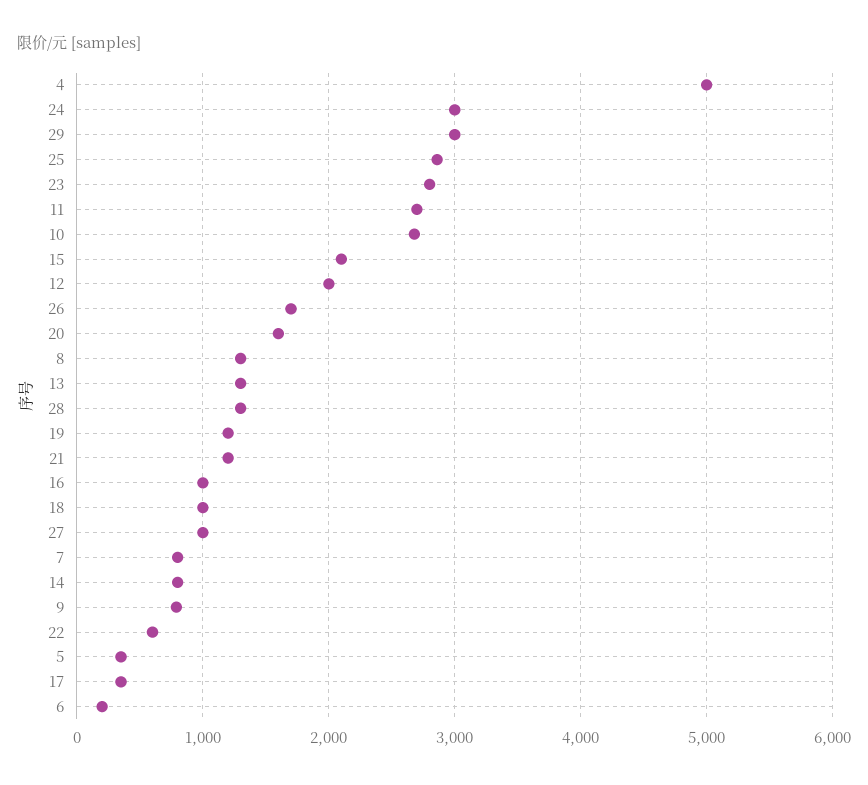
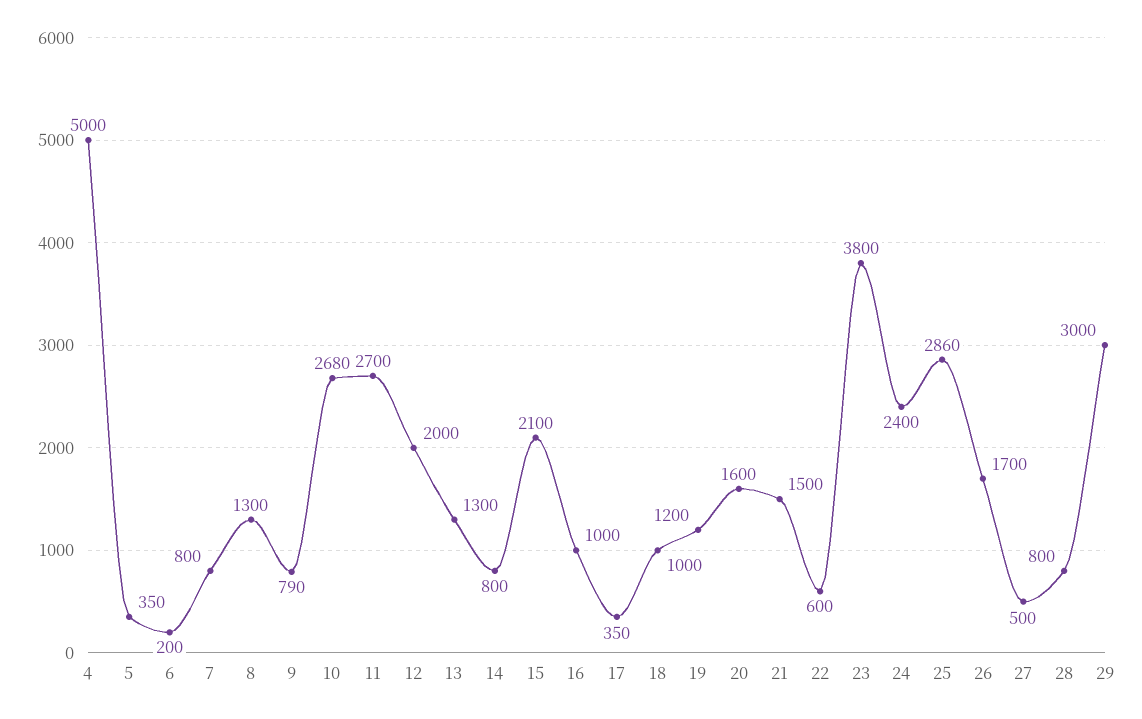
24: 3000 -> 2400
23: 2800 -> 3800
28: 1300 -> 800
21: 1200 -> 1500
27: 1000 -> 500

